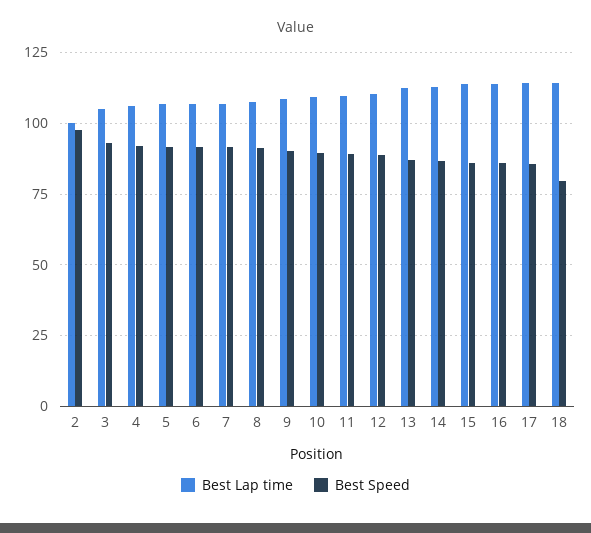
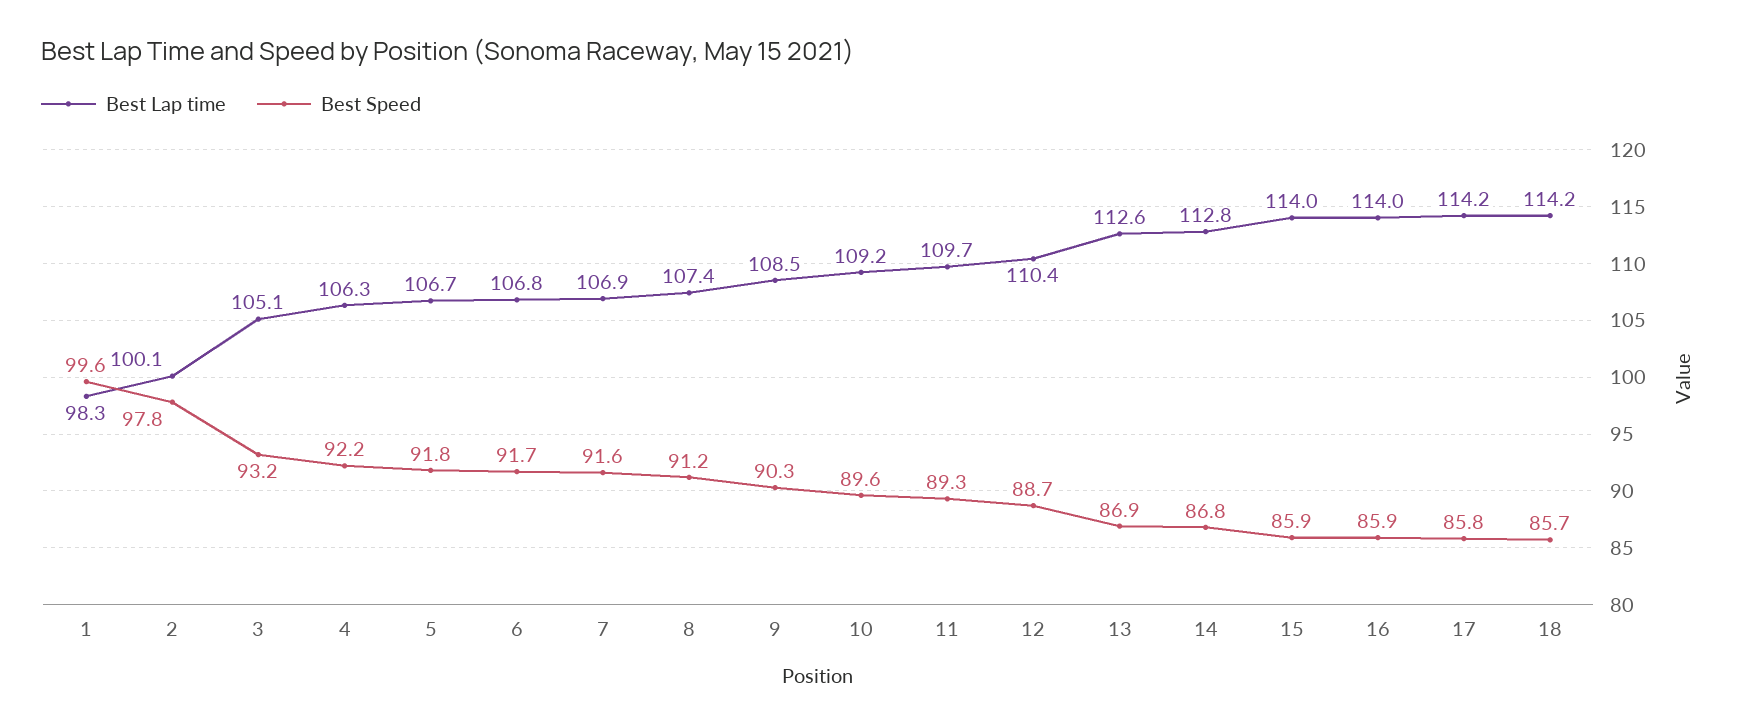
Best Speed, 18: 80 -> 85.7
Best Lap time, 1: none -> 98.3
Best Speed, 1: none -> 99.6

